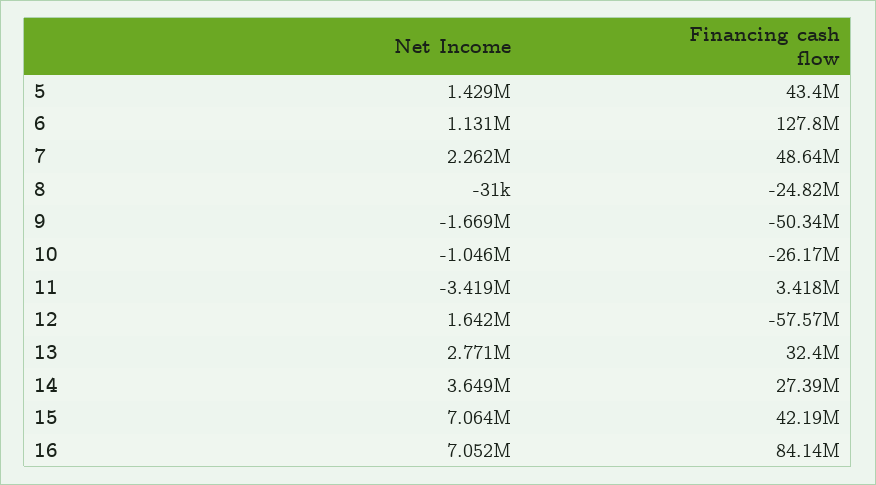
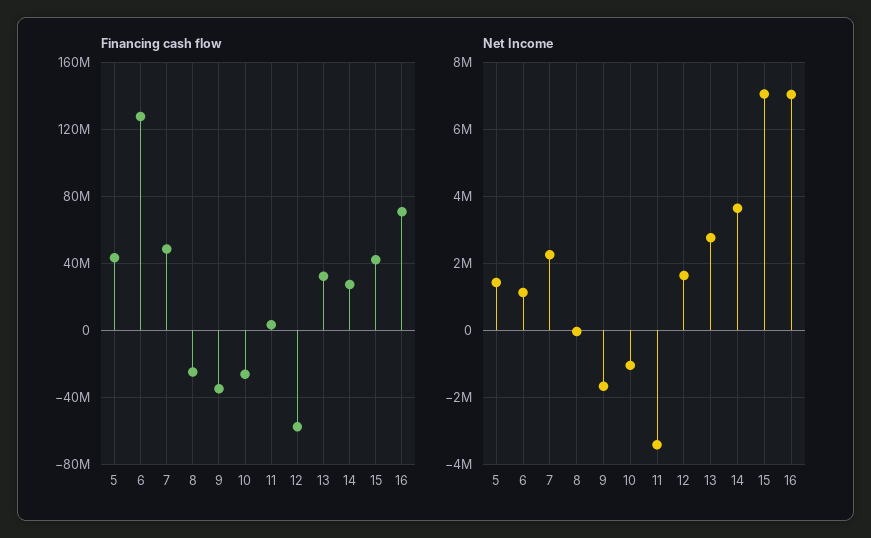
Financing cash flow, 9: -50340000 -> -35000000
Financing cash flow, 16: 84140000 -> 70000000

